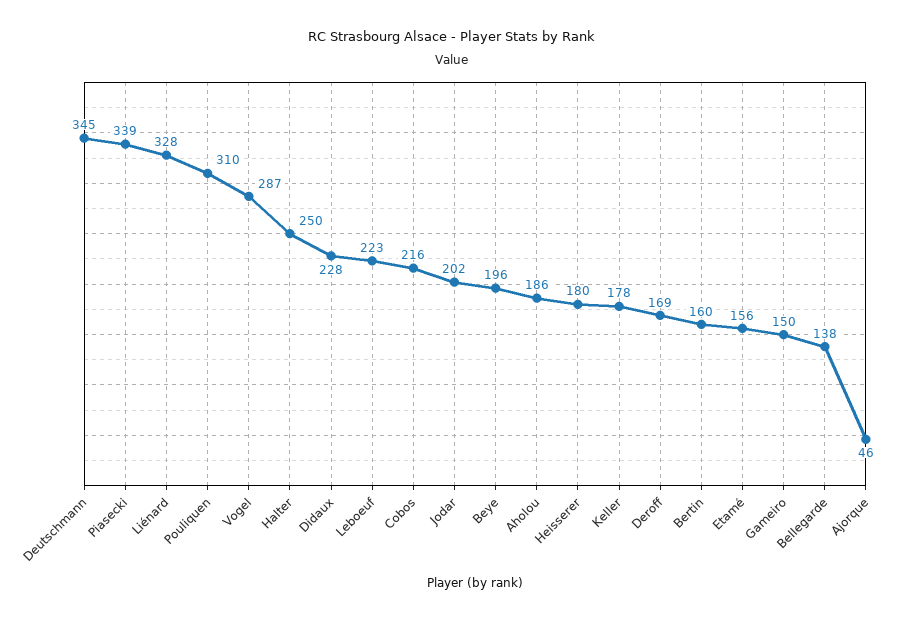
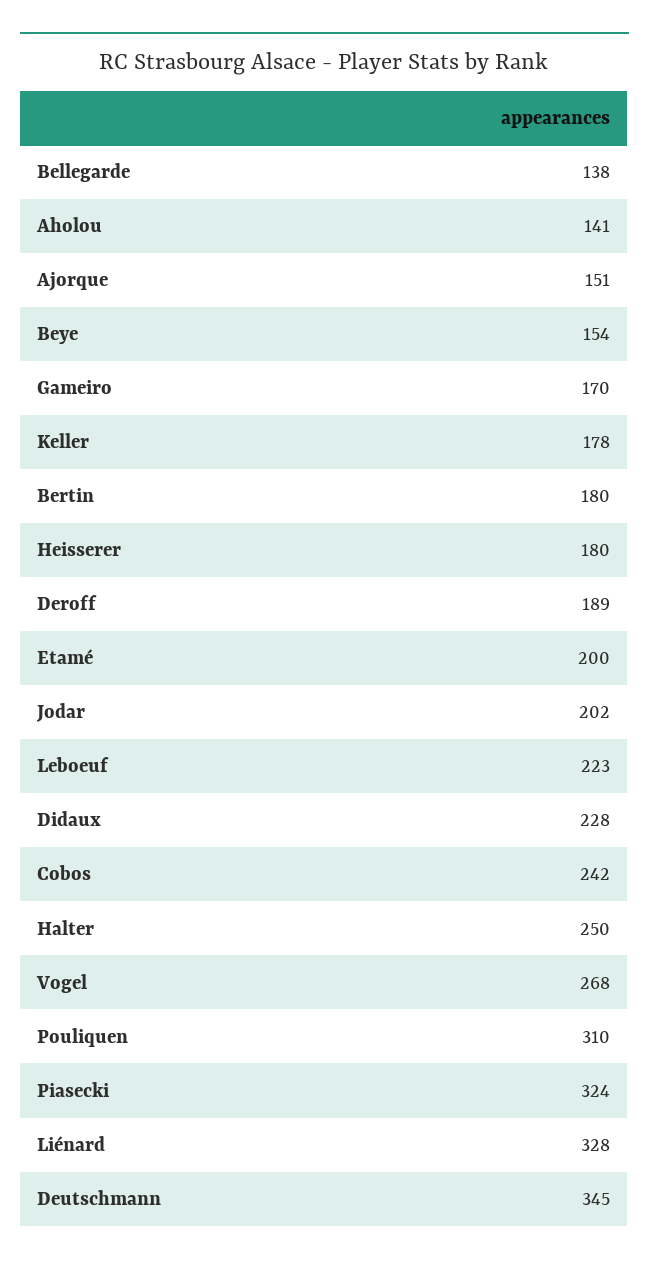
Piasecki: 339 -> 324
Vogel: 287 -> 268
Cobos: 216 -> 242
Beye: 196 -> 154
Aholou: 186 -> 141
Deroff: 169 -> 189
Bertin: 160 -> 180
Etamé: 156 -> 200
Gameiro: 150 -> 170
Ajorque: 46 -> 151

